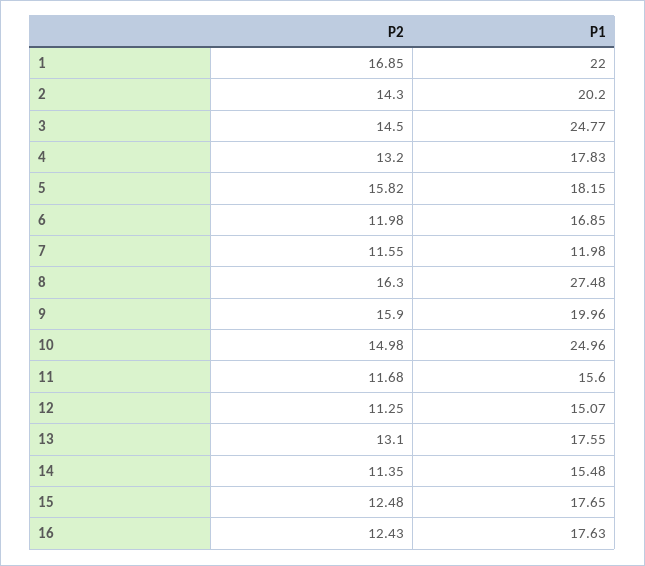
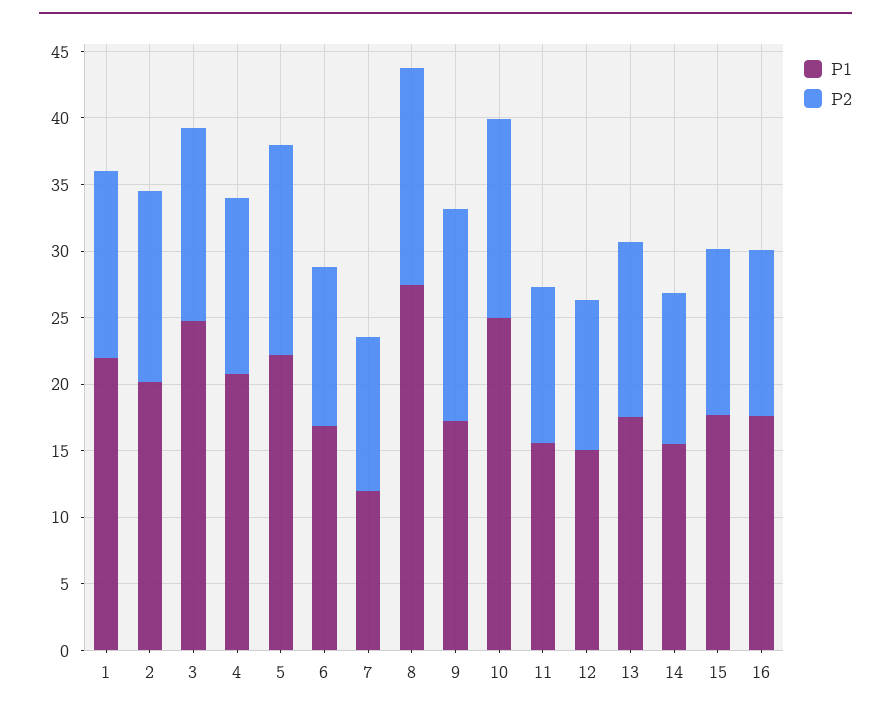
P2, 1: 16.85 -> 14
P1, 4: 17.83 -> 21
P1, 5: 18.15 -> 22
P1, 9: 19.96 -> 17

